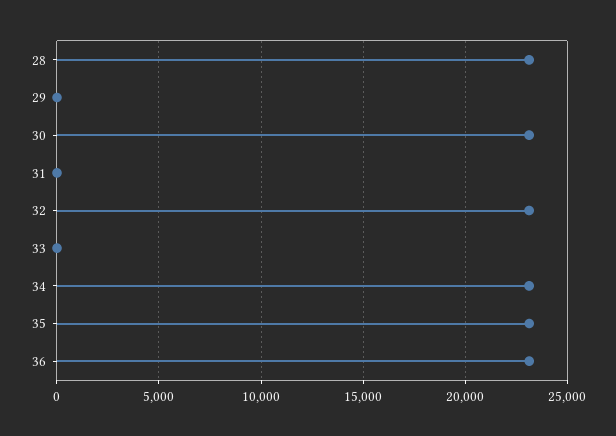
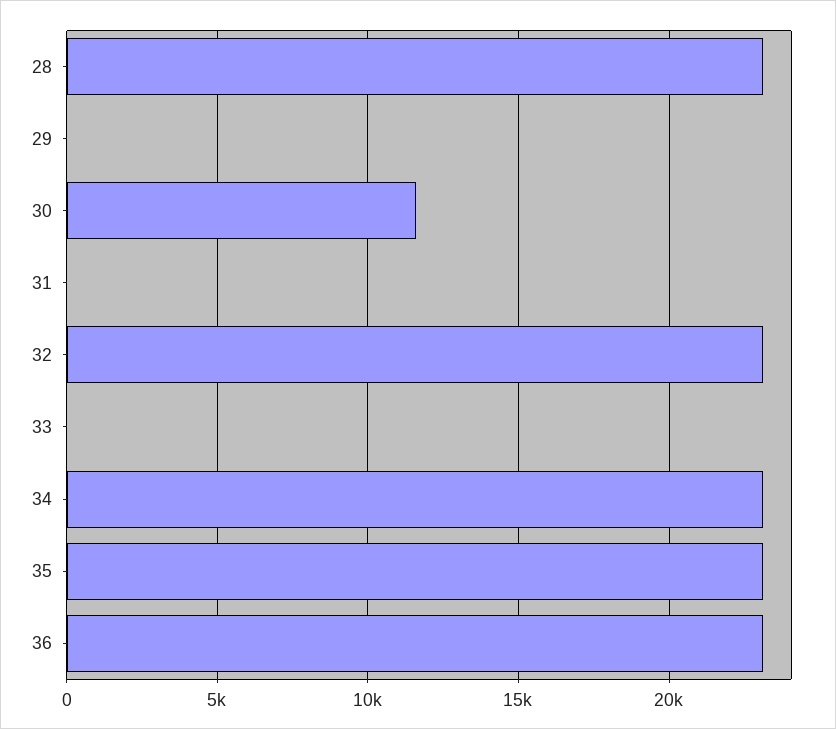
30: 23000 -> 11500

